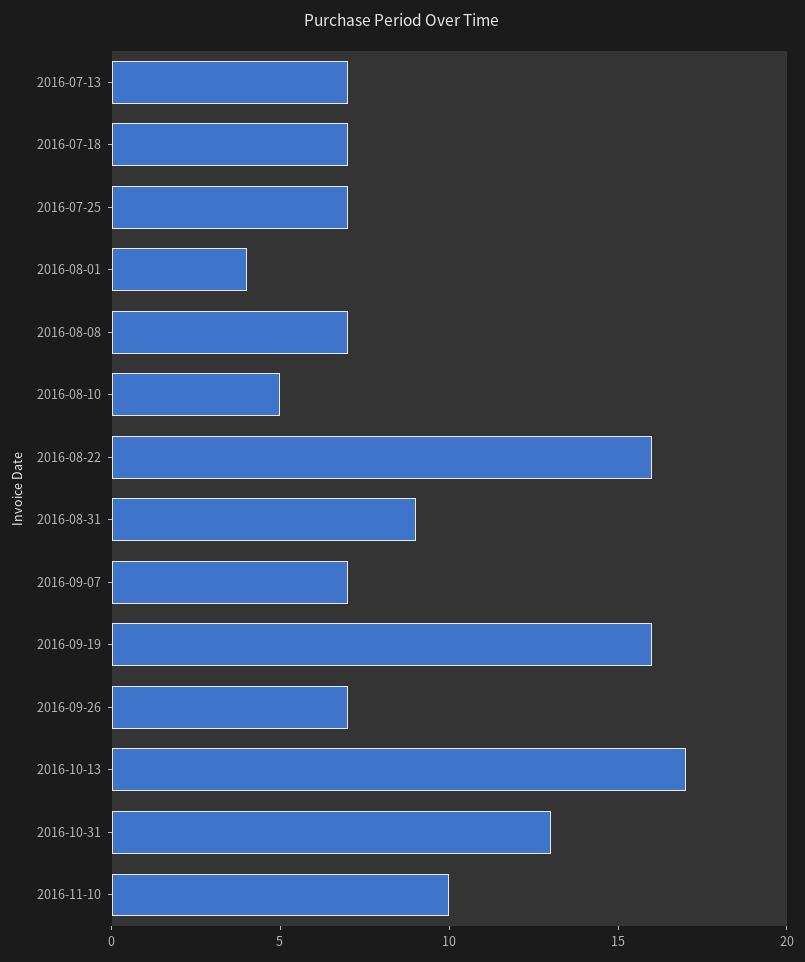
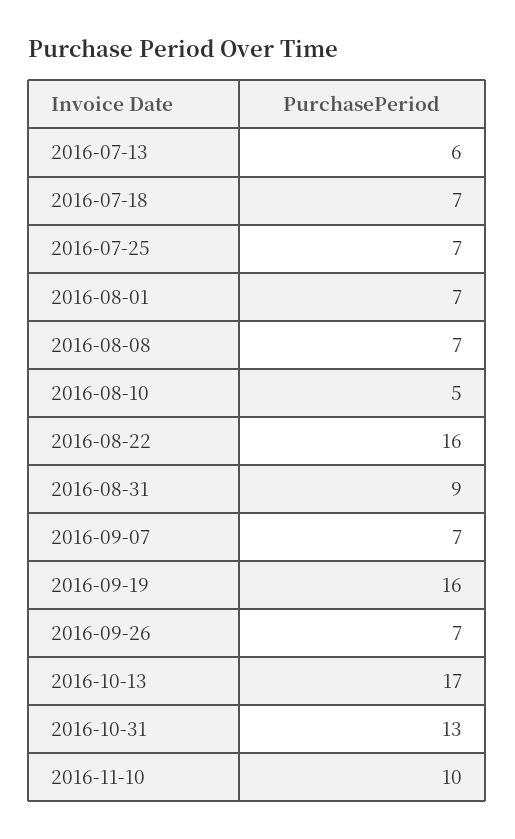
2016-07-13: 7 -> 6
2016-08-01: 4 -> 7

